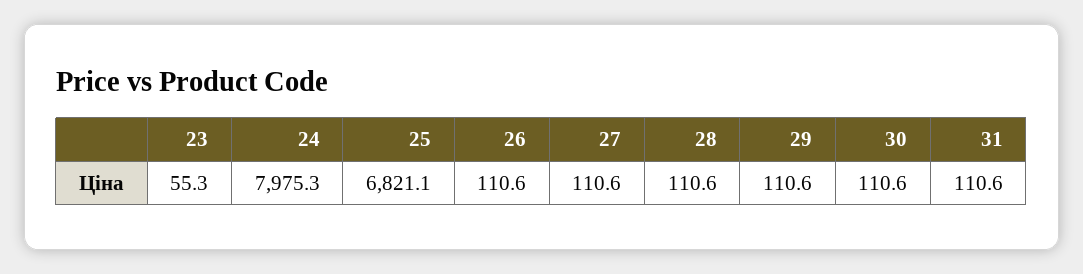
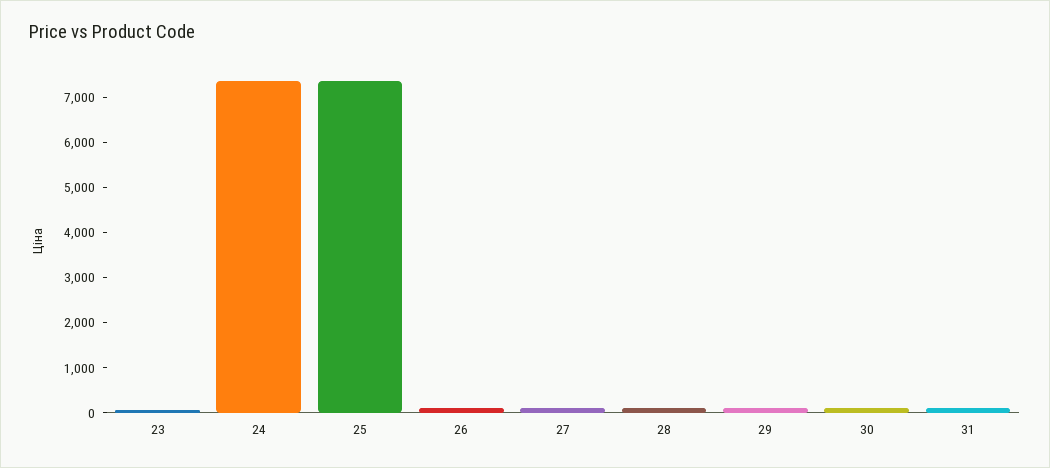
24: 7975.3 -> 7400
25: 6821.1 -> 7400

